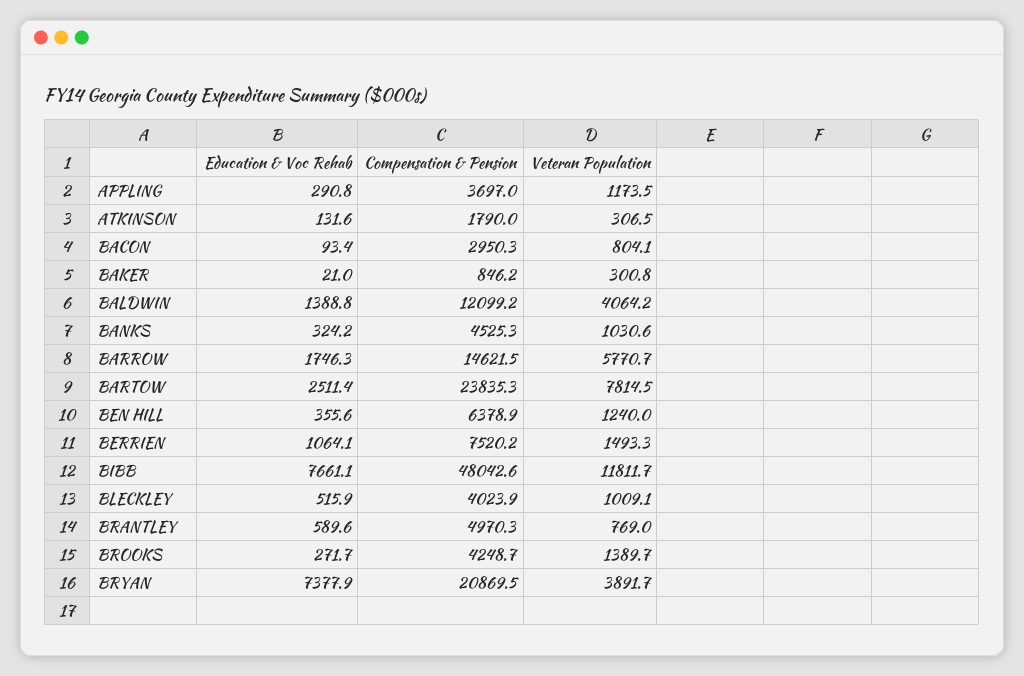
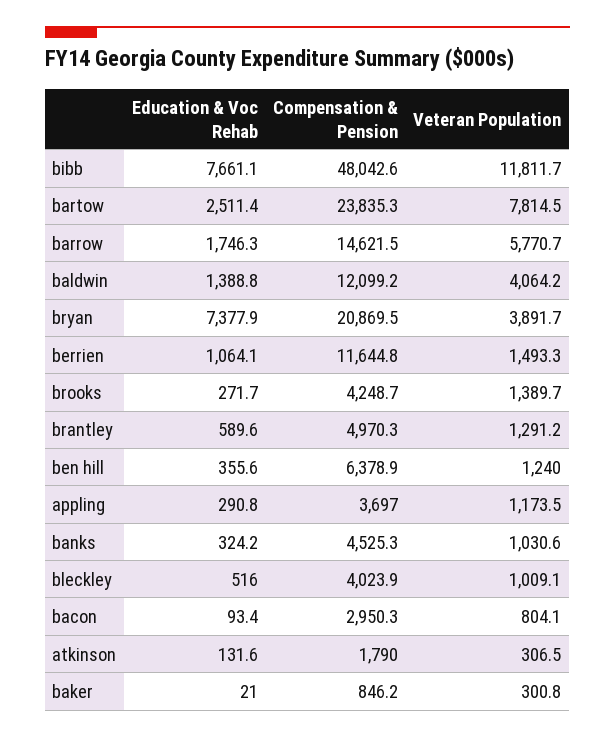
Compensation & Pension, BERRIEN: 7520.2 -> 11644.8
Education & Voc Rehab, BLECKLEY: 515.9 -> 516
Veteran Population, BRANTLEY: 769 -> 1291.2

